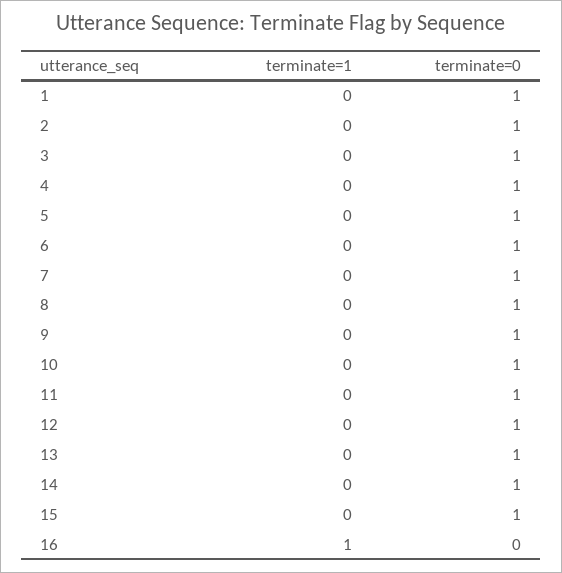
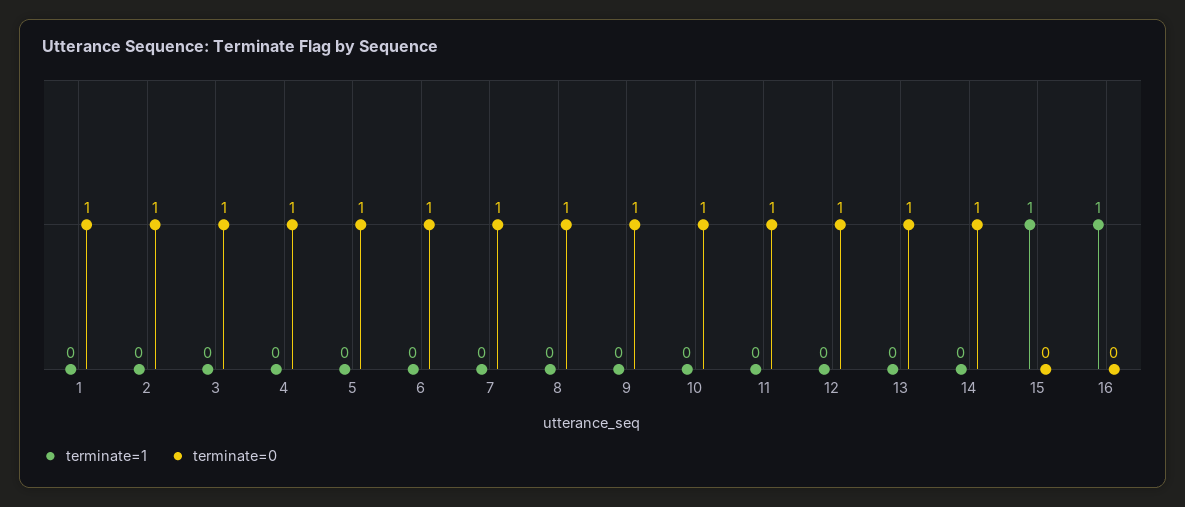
terminate=1, 15: 0 -> 1
terminate=0, 15: 1 -> 0

